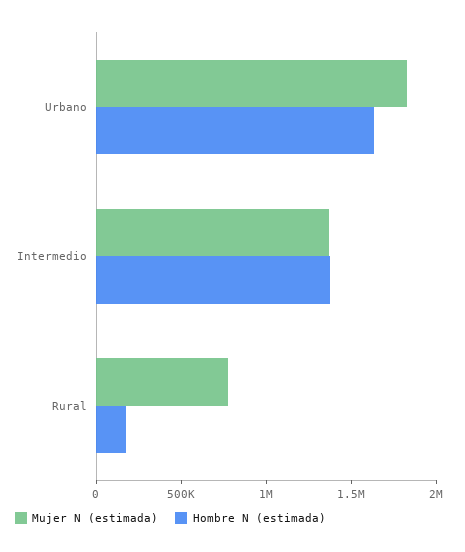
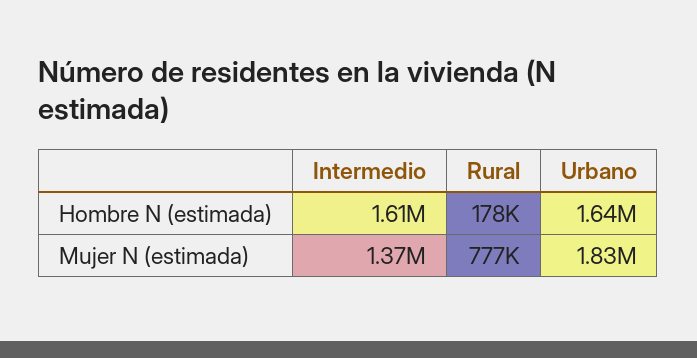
Hombre N (estimada), Intermedio: 1400000 -> 1610000

